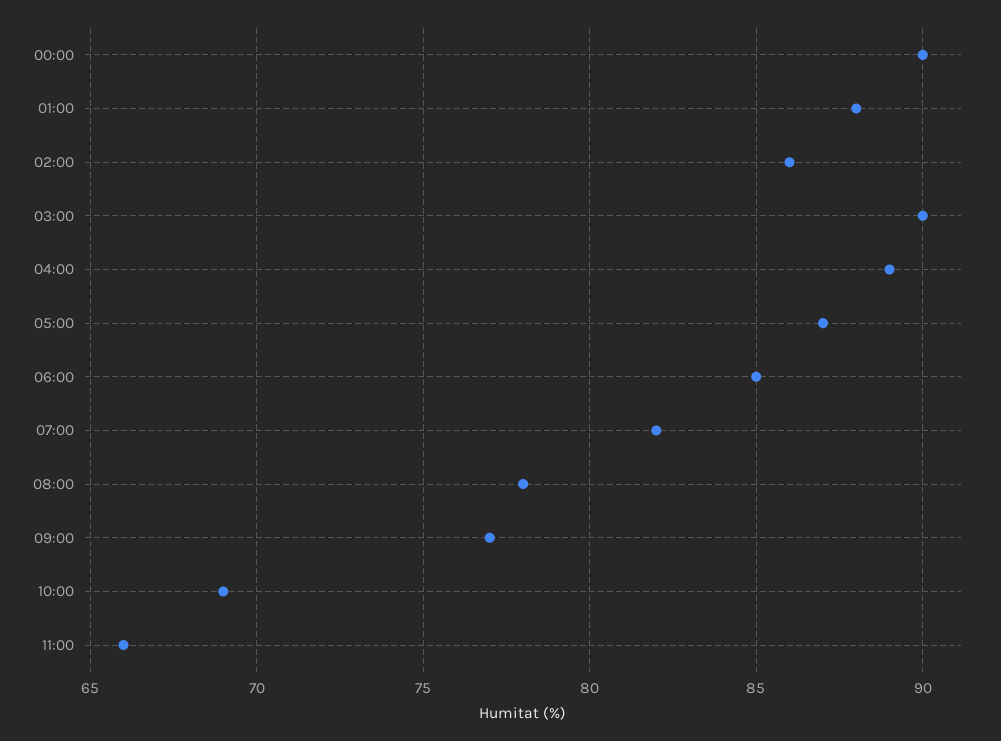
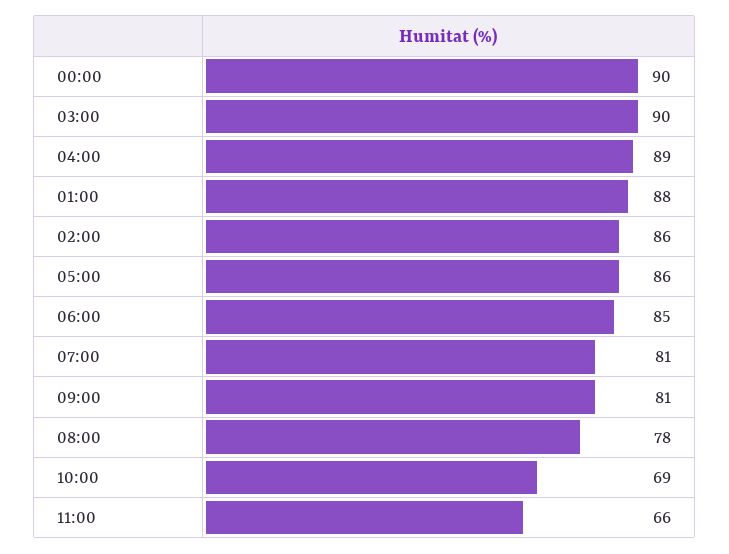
05:00: 87 -> 86
07:00: 82 -> 81
09:00: 77 -> 81

